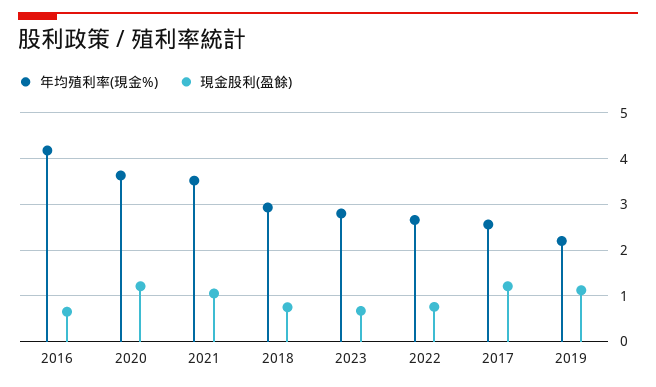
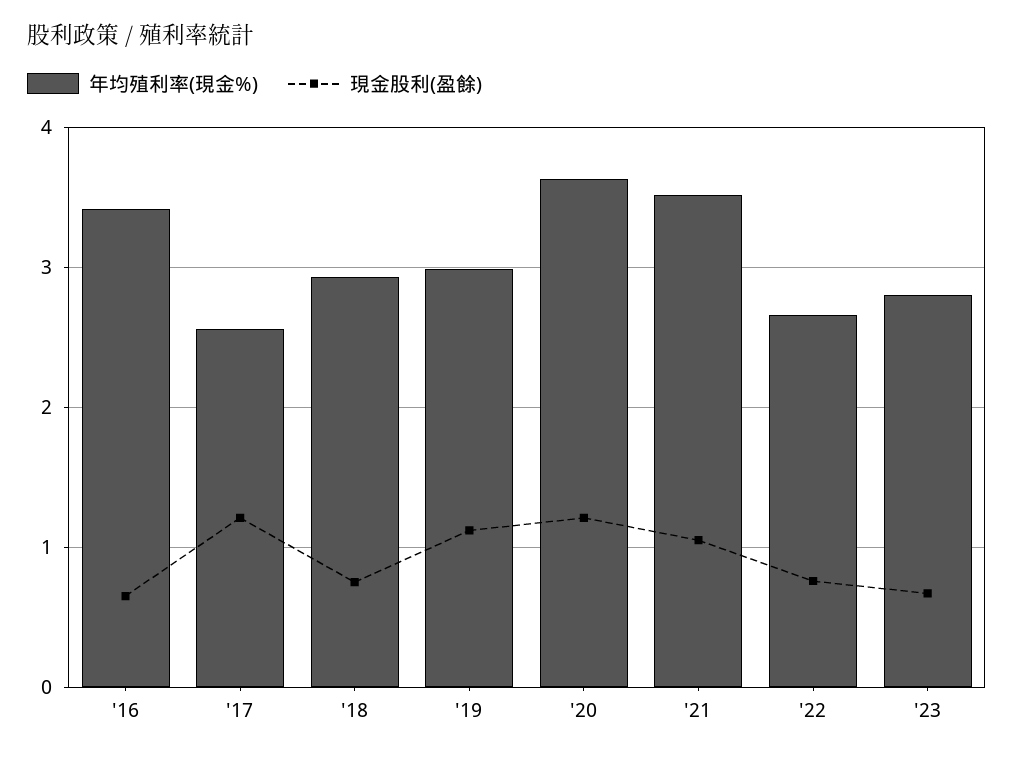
年均殖利率(現金%), 2016: 4.2 -> 3.4
年均殖利率(現金%), 2019: 2.2 -> 3

